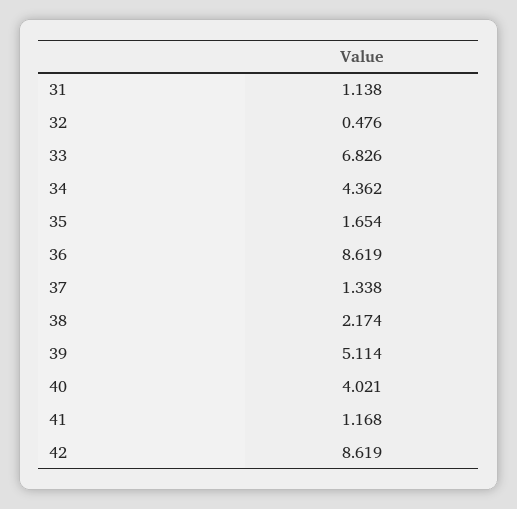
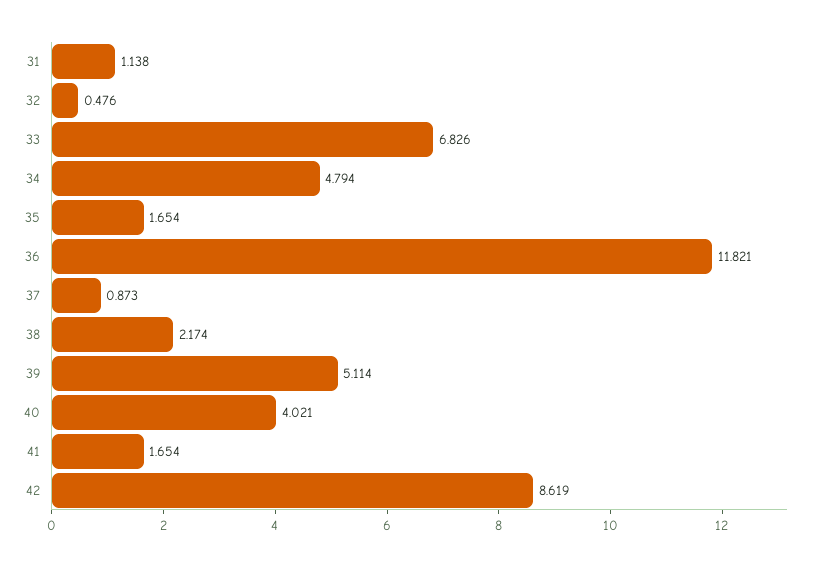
34: 4.362 -> 4.794
36: 8.619 -> 11.821
37: 1.338 -> 0.873
41: 1.168 -> 1.654

